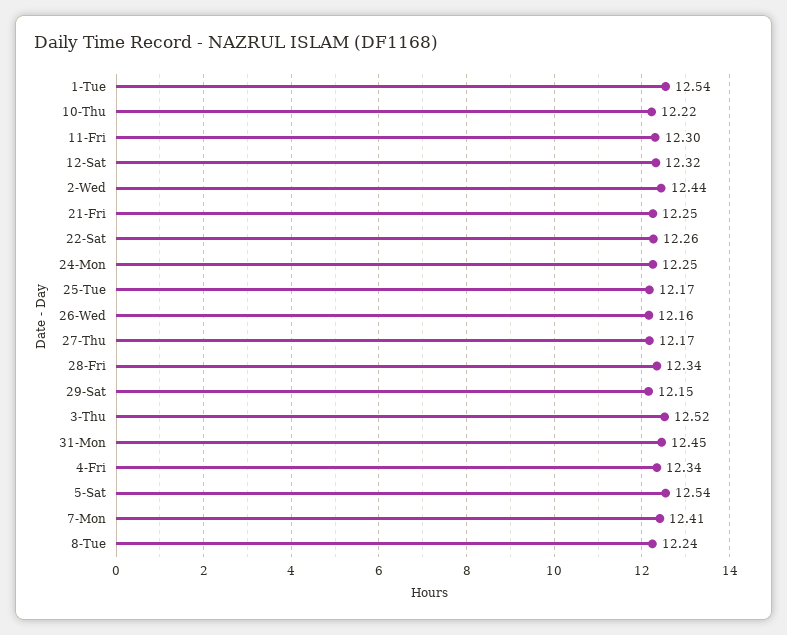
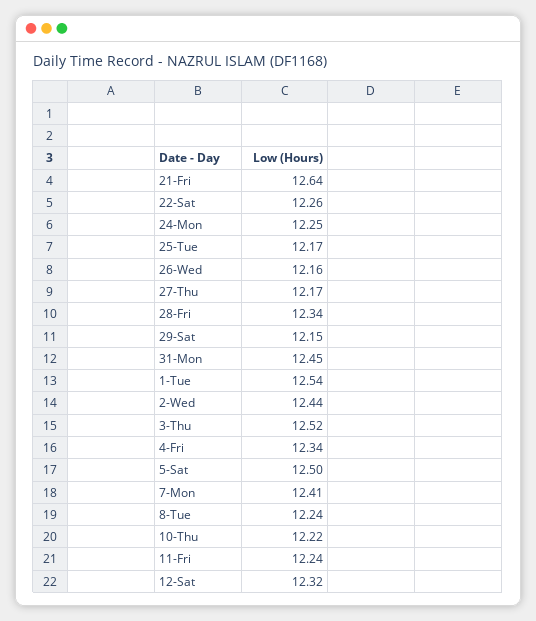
11-Fri: 12.3 -> 12.24
21-Fri: 12.25 -> 12.64
5-Sat: 12.54 -> 12.5

